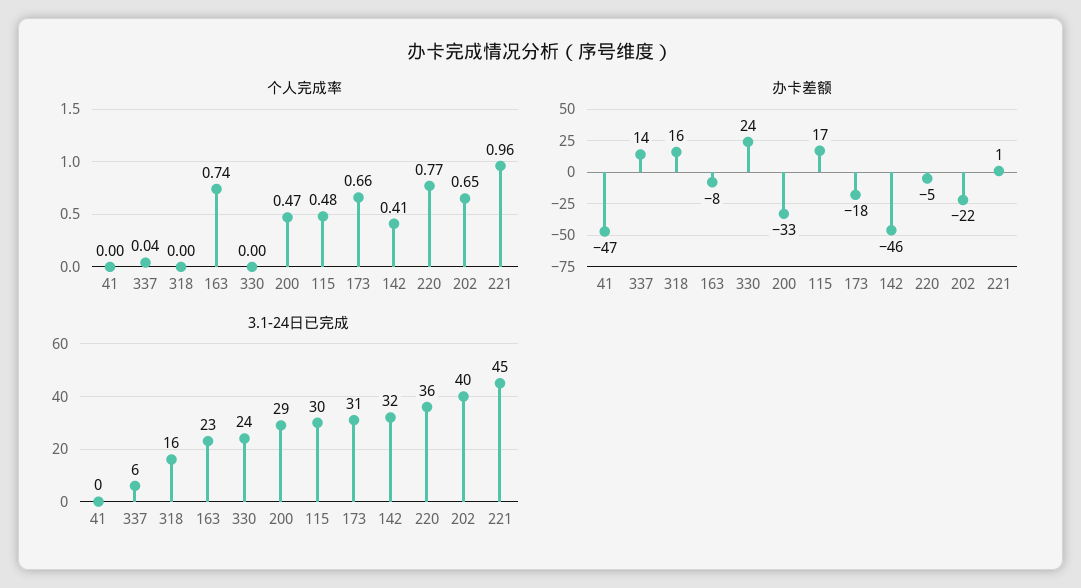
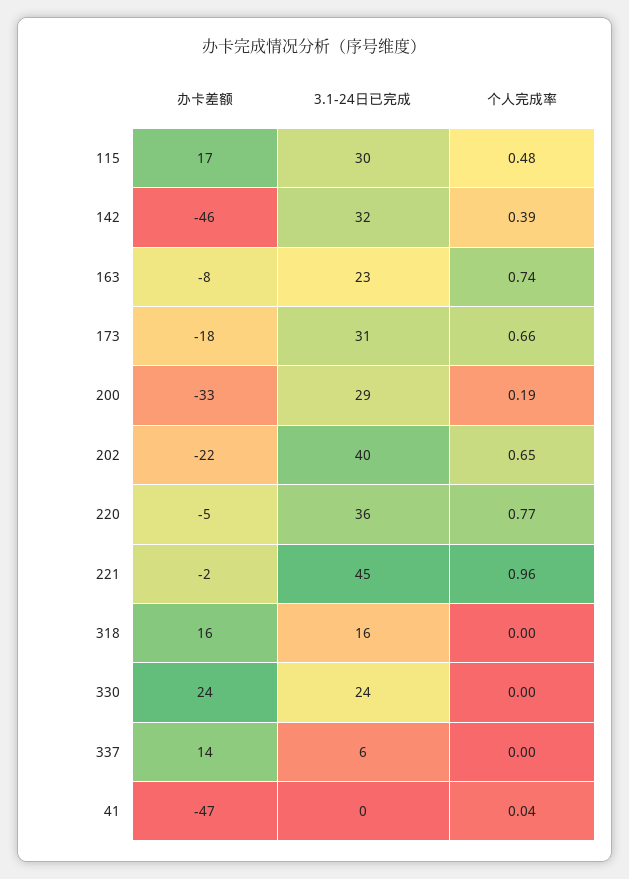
个人完成率, 41: 0 -> 0.04
个人完成率, 337: 0.04 -> 0
个人完成率, 200: 0.47 -> 0.19
个人完成率, 142: 0.41 -> 0.39
办卡差额, 221: 1 -> -2

